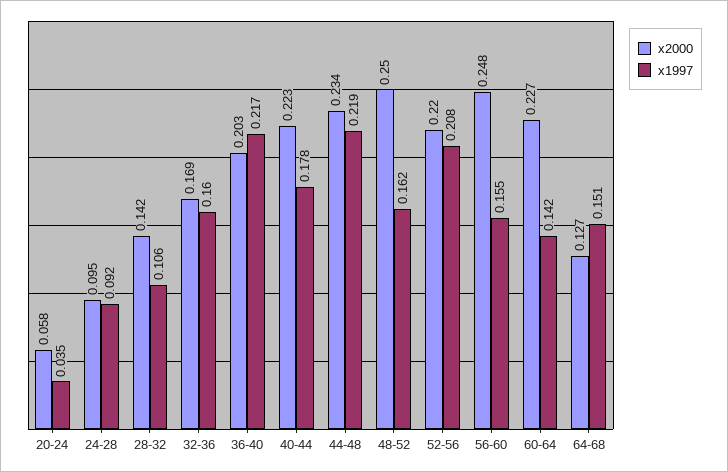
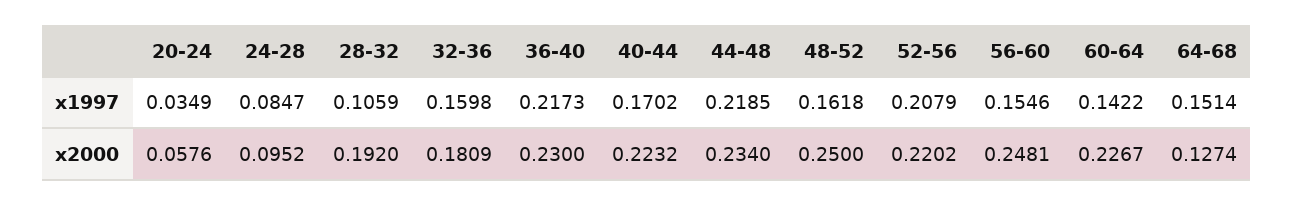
x1997, 24-28: 0.092 -> 0.0847
x2000, 28-32: 0.142 -> 0.192
x2000, 32-36: 0.169 -> 0.1809
x2000, 36-40: 0.203 -> 0.23
x1997, 40-44: 0.178 -> 0.1702

